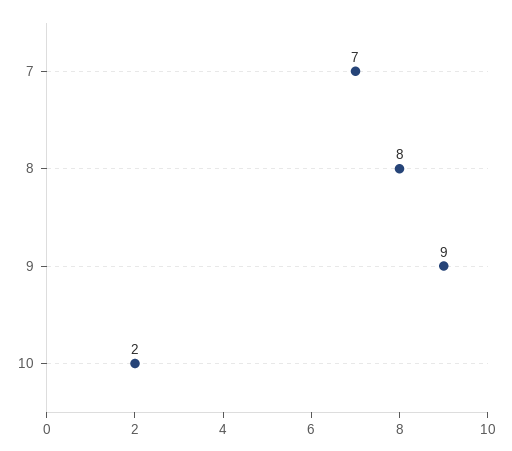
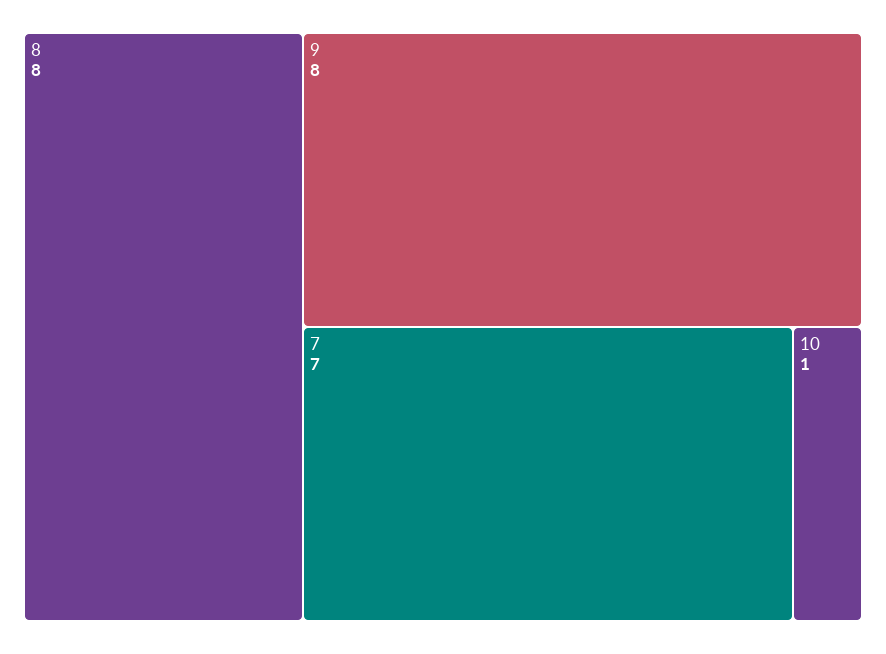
9: 9 -> 8
10: 2 -> 1

